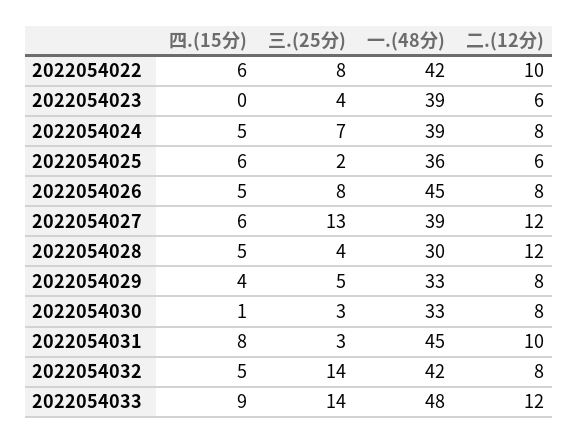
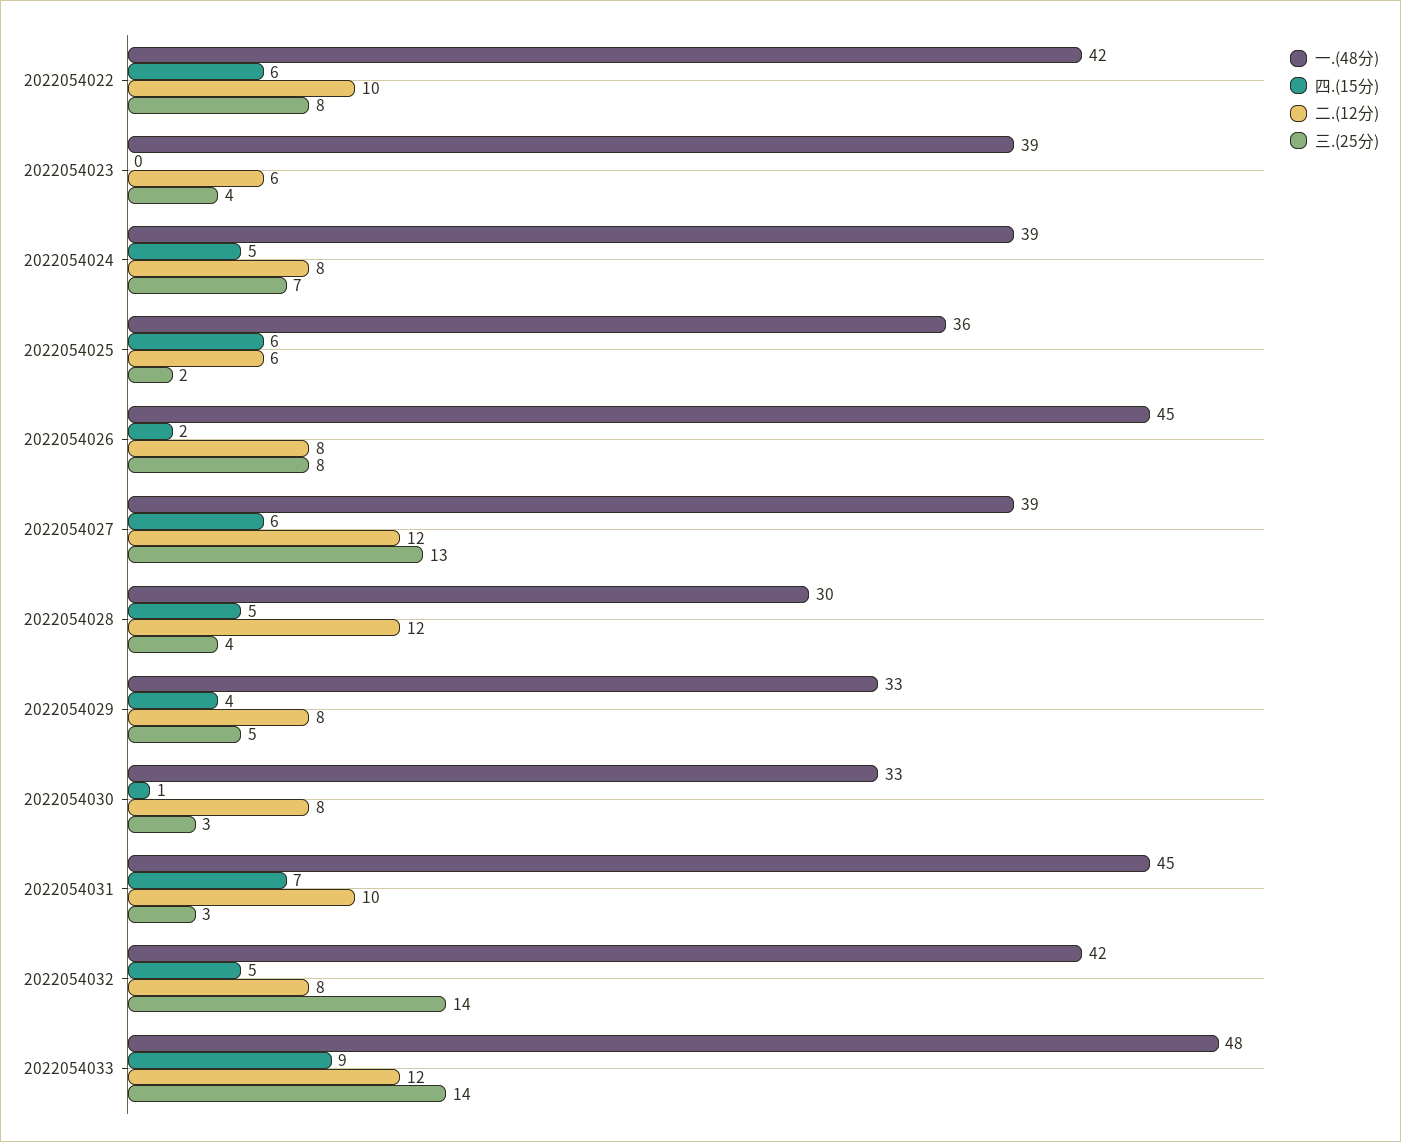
四.(15分), 2022054026: 5 -> 2
四.(15分), 2022054031: 8 -> 7

